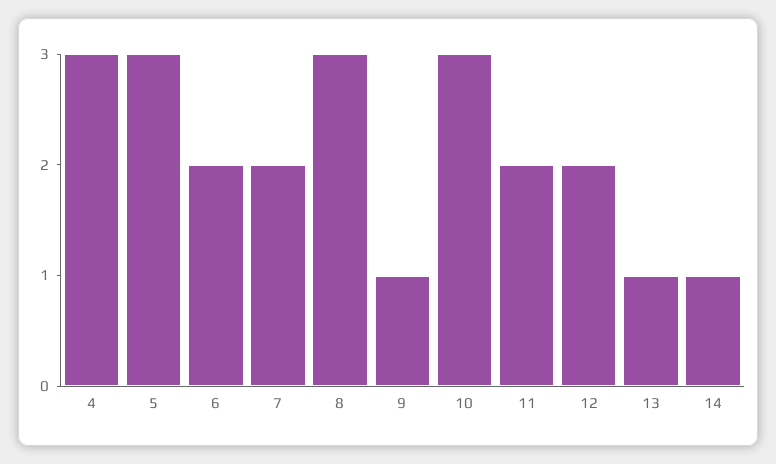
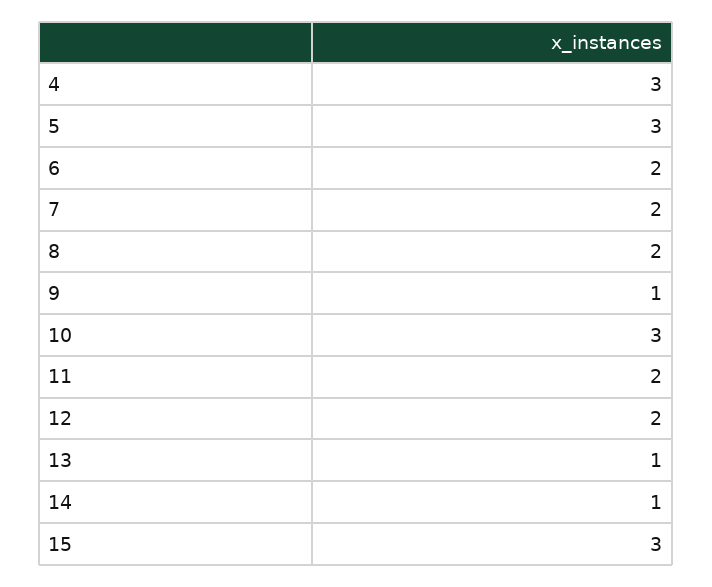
8: 3 -> 2
15: none -> 3

